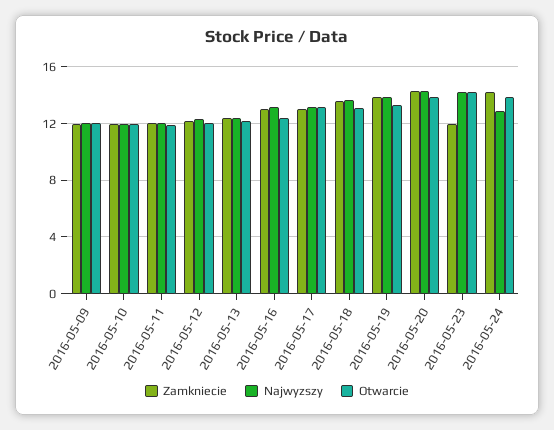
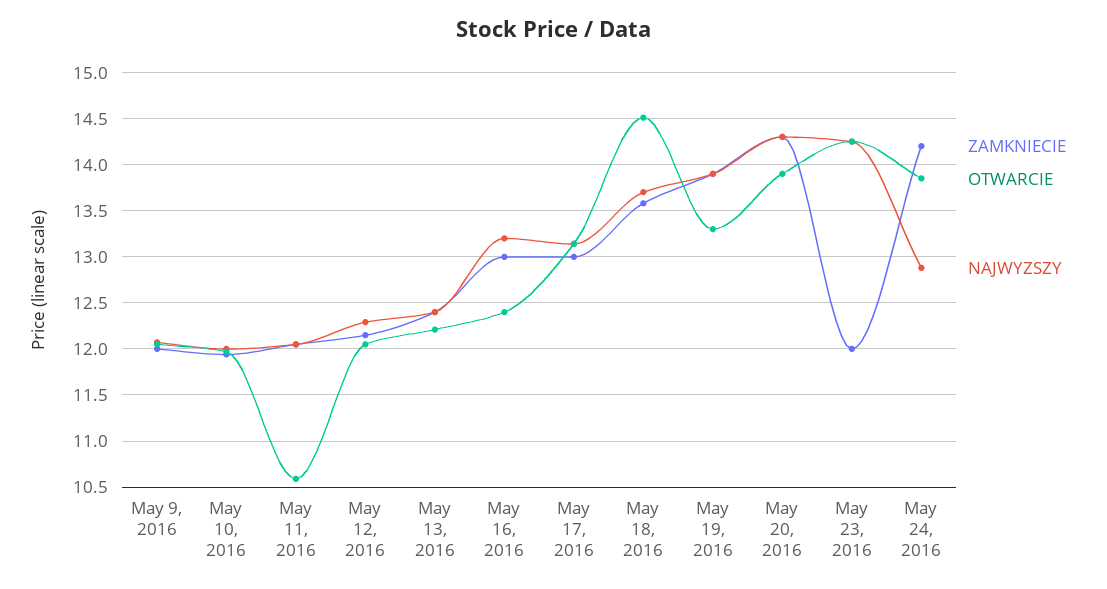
Otwarcie, 2016-05-11: 12 -> 10.6
Otwarcie, 2016-05-18: 13 -> 14.5

